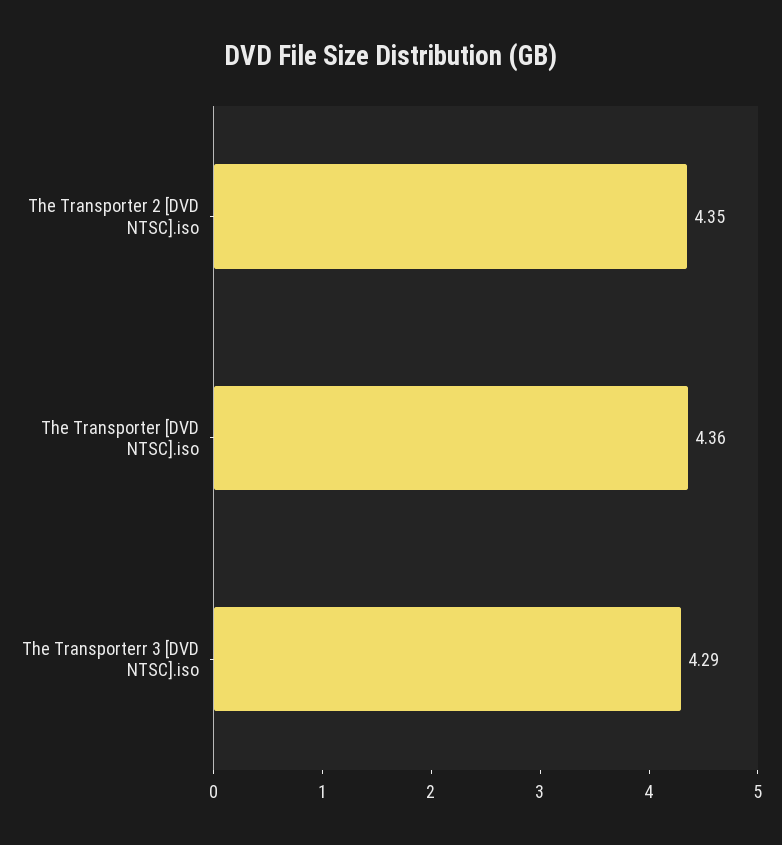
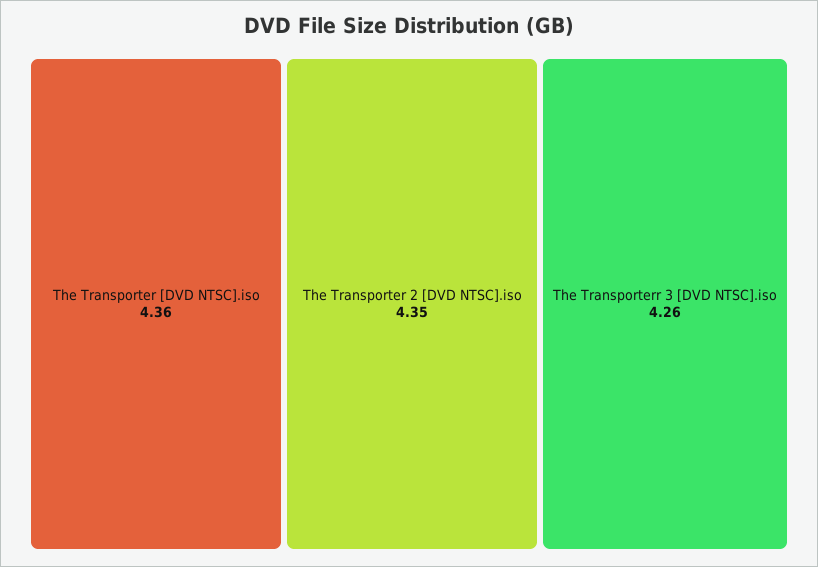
The Transporterr 3 [DVD NTSC].iso: 4.29 -> 4.26

